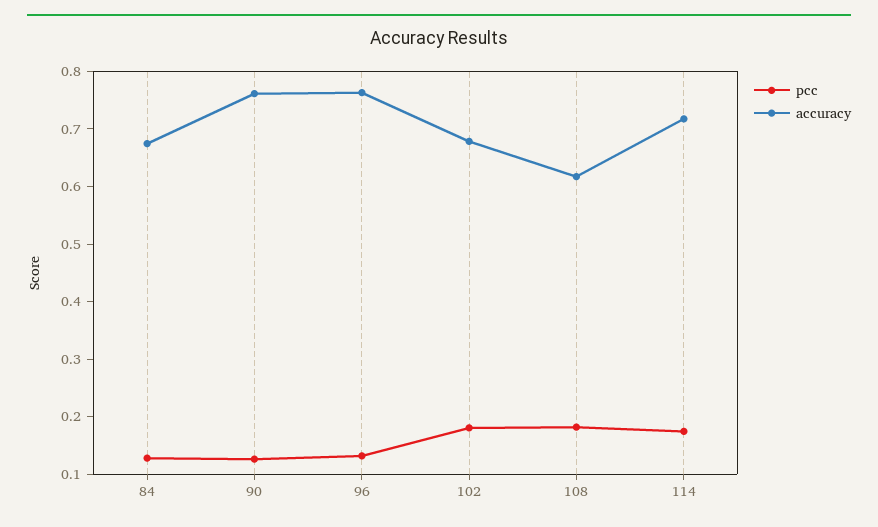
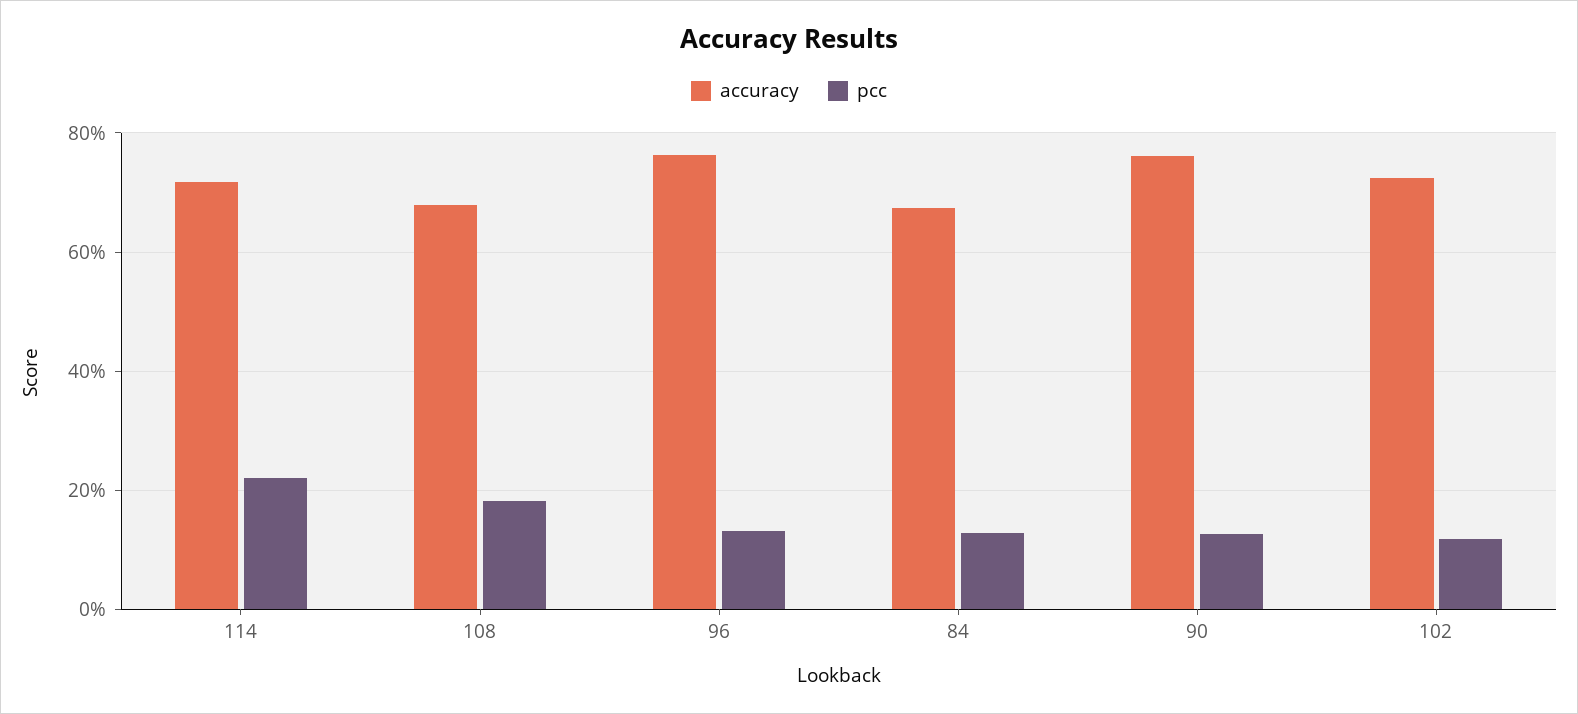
pcc, 102: 0.18 -> 0.12
accuracy, 102: 0.68 -> 0.72
accuracy, 108: 0.62 -> 0.68
pcc, 114: 0.18 -> 0.22

